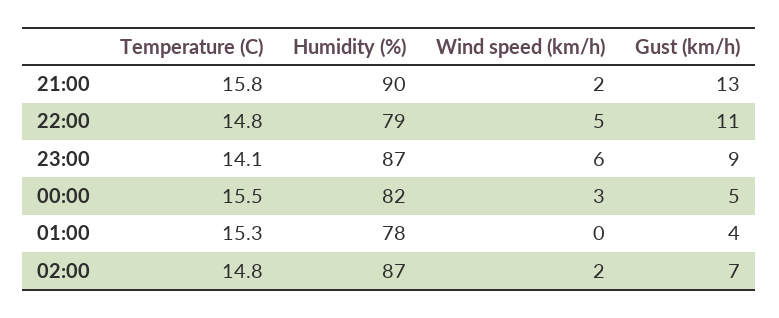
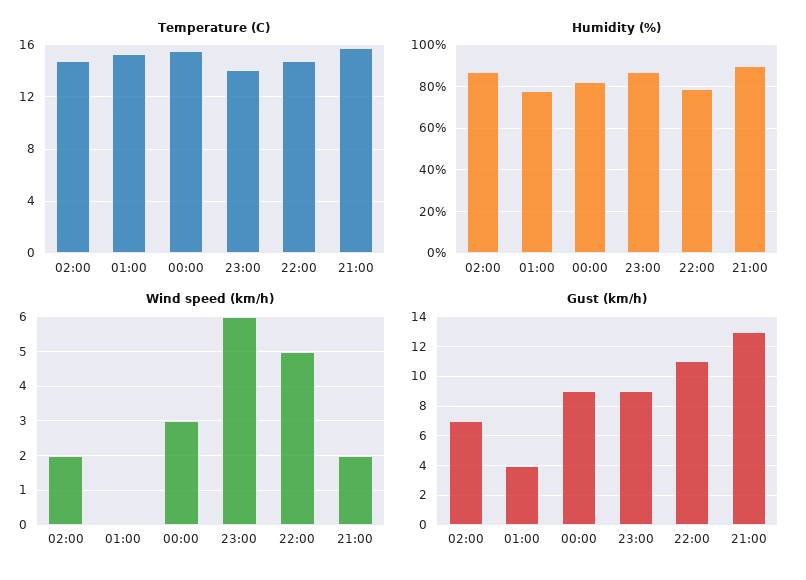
Gust (km/h), 00:00: 5 -> 9

